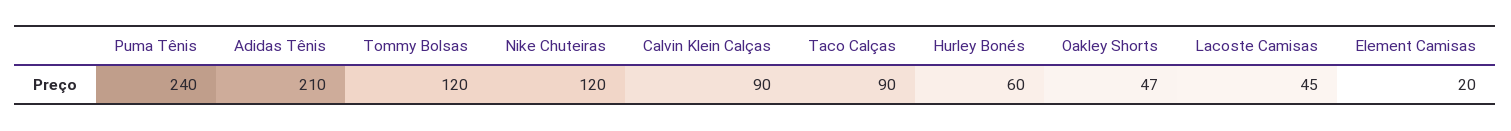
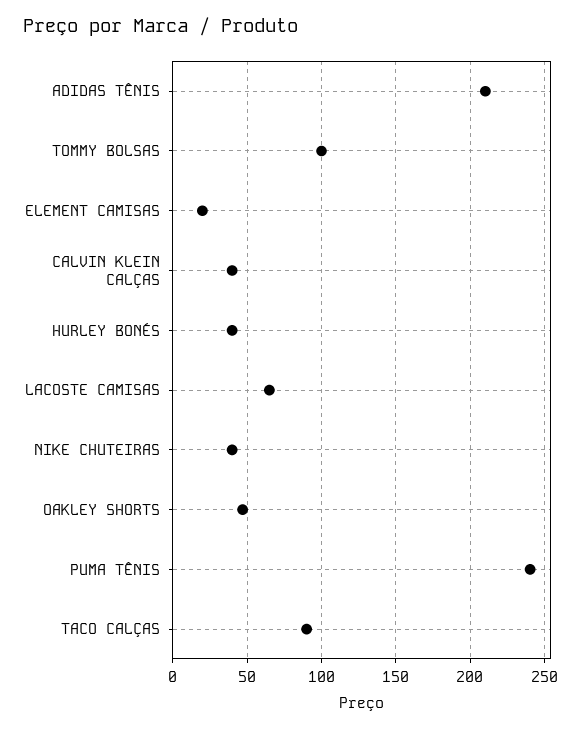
Tommy Bolsas: 120 -> 100
Nike Chuteiras: 120 -> 40
Calvin Klein Calças: 90 -> 40
Hurley Bonés: 60 -> 40
Lacoste Camisas: 45 -> 65

